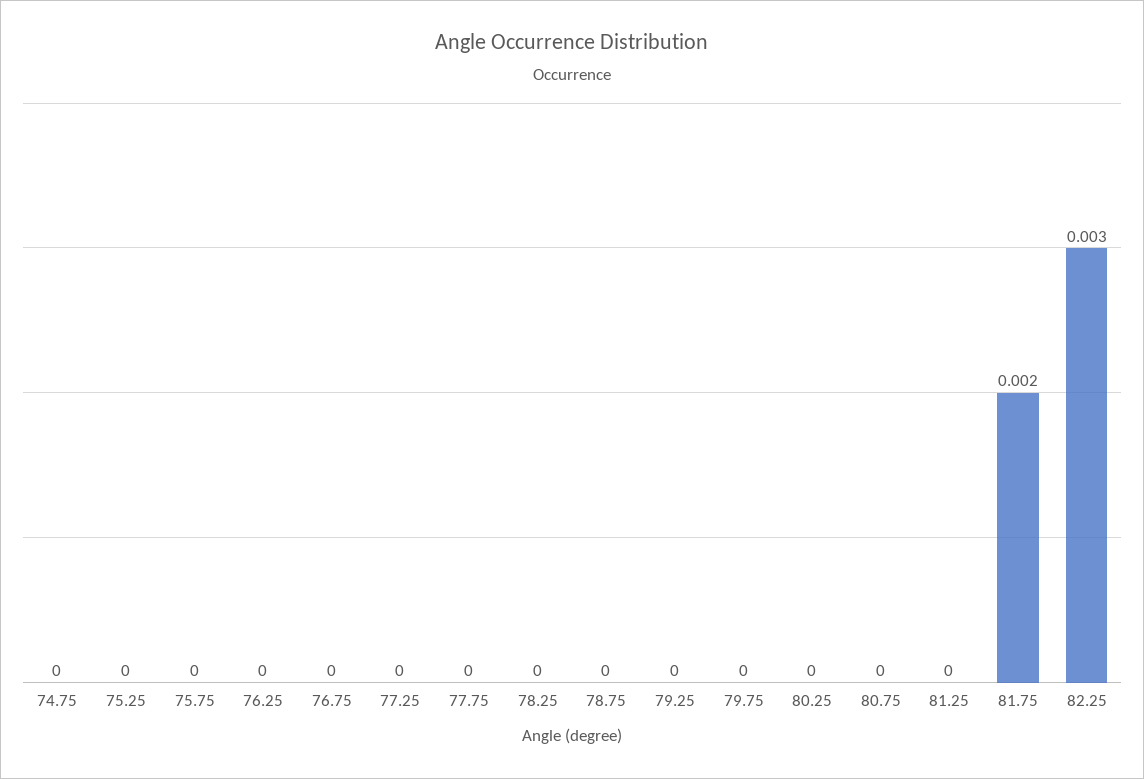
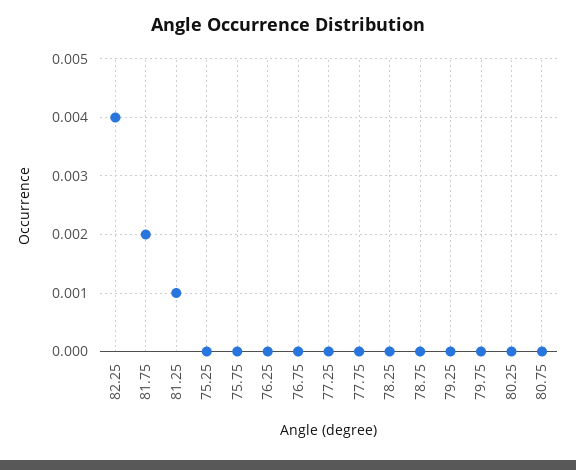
74.75: 0 -> none
81.25: 0 -> 0.001
82.25: 0.003 -> 0.004

